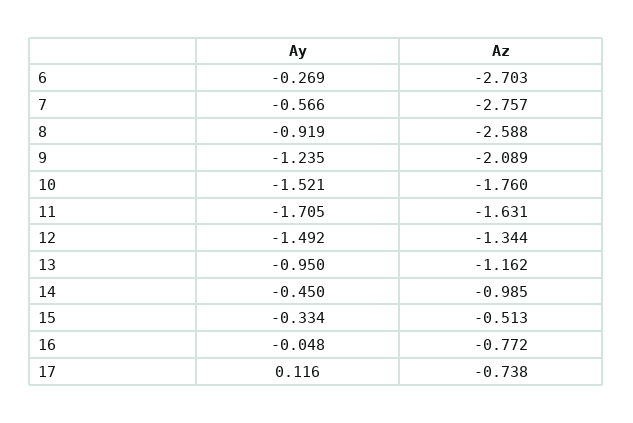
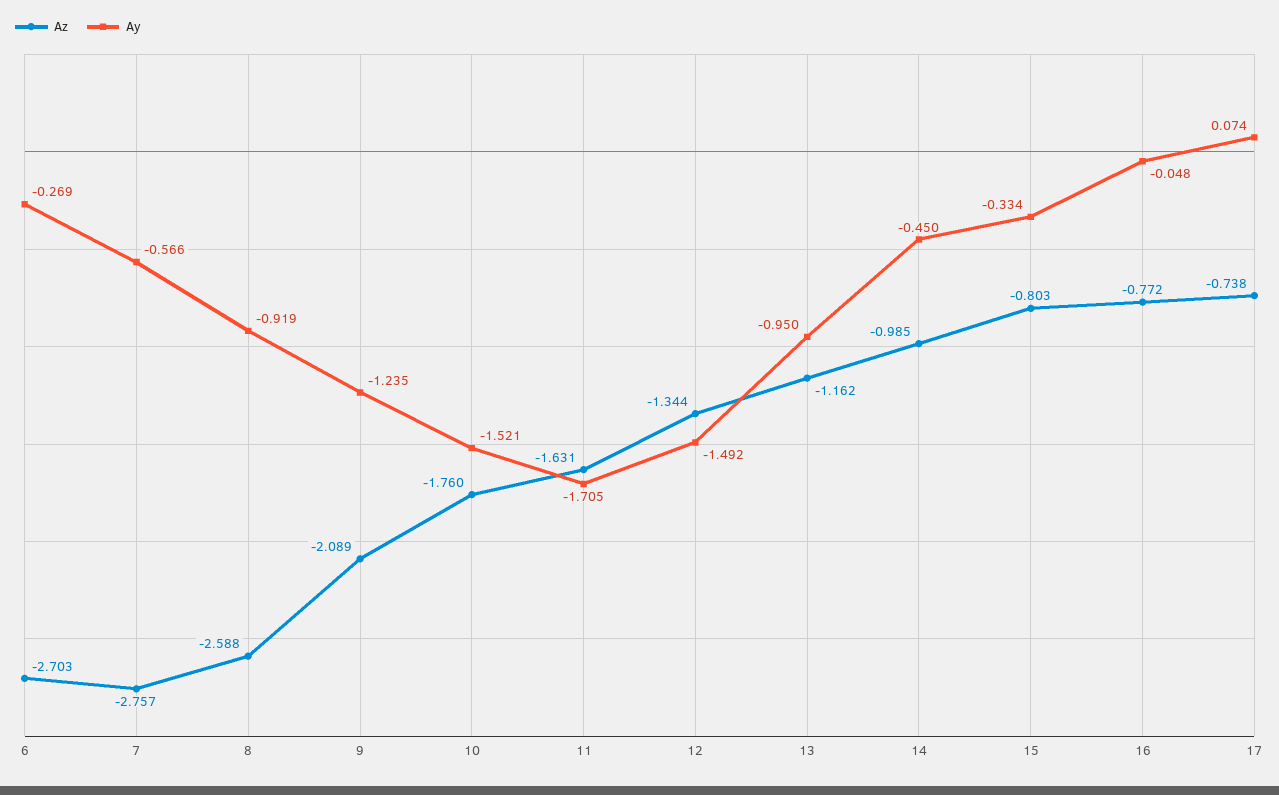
Az, 15: -0.513 -> -0.803
Ay, 17: 0.116 -> 0.074

